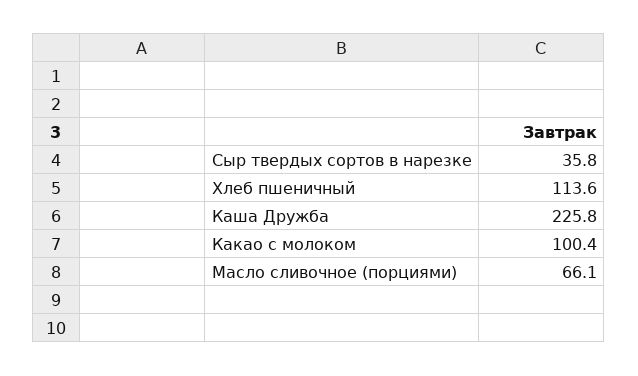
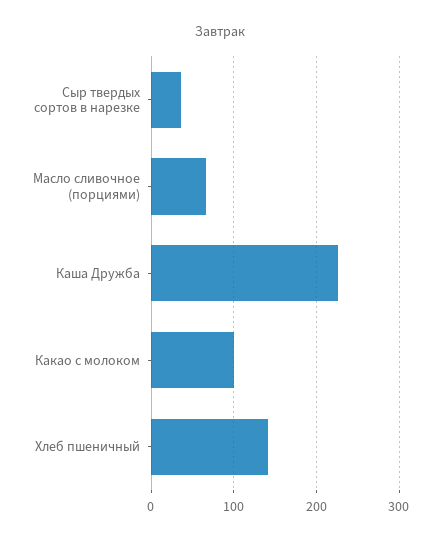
Хлеб пшеничный: 113.6 -> 140

